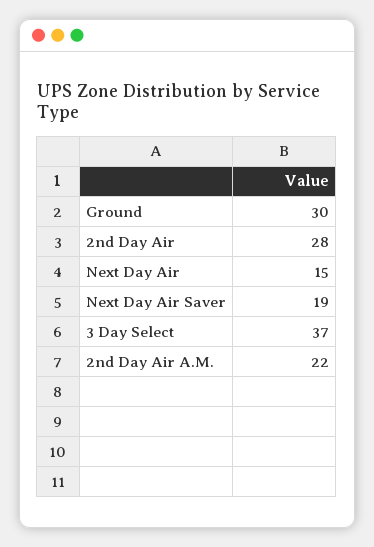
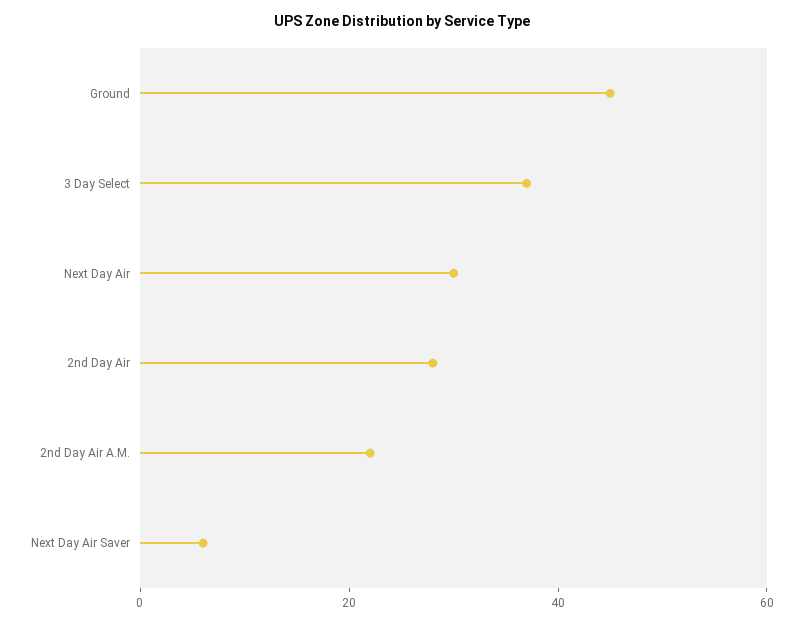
Ground: 30 -> 45
Next Day Air: 15 -> 30
Next Day Air Saver: 19 -> 5

